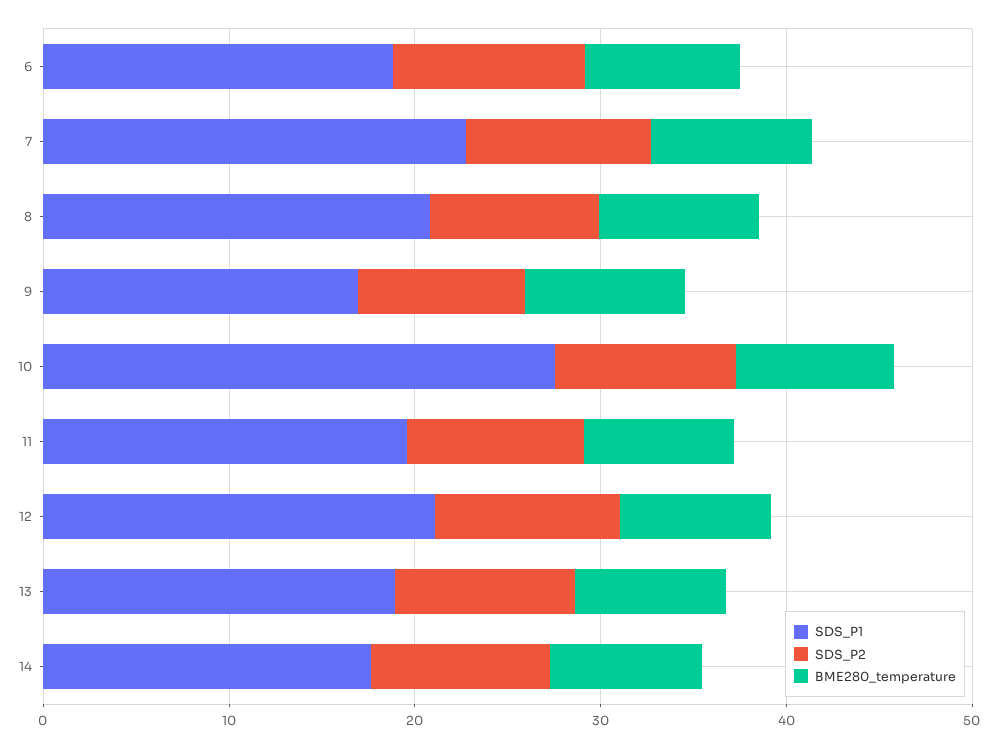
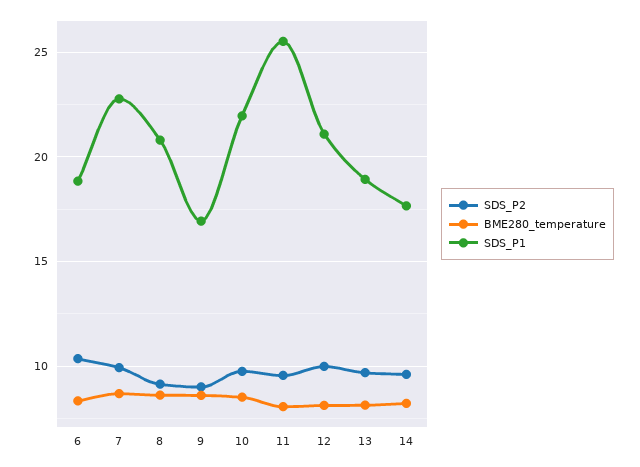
SDS_P1, 10: 28 -> 22
SDS_P1, 11: 20 -> 25.5

